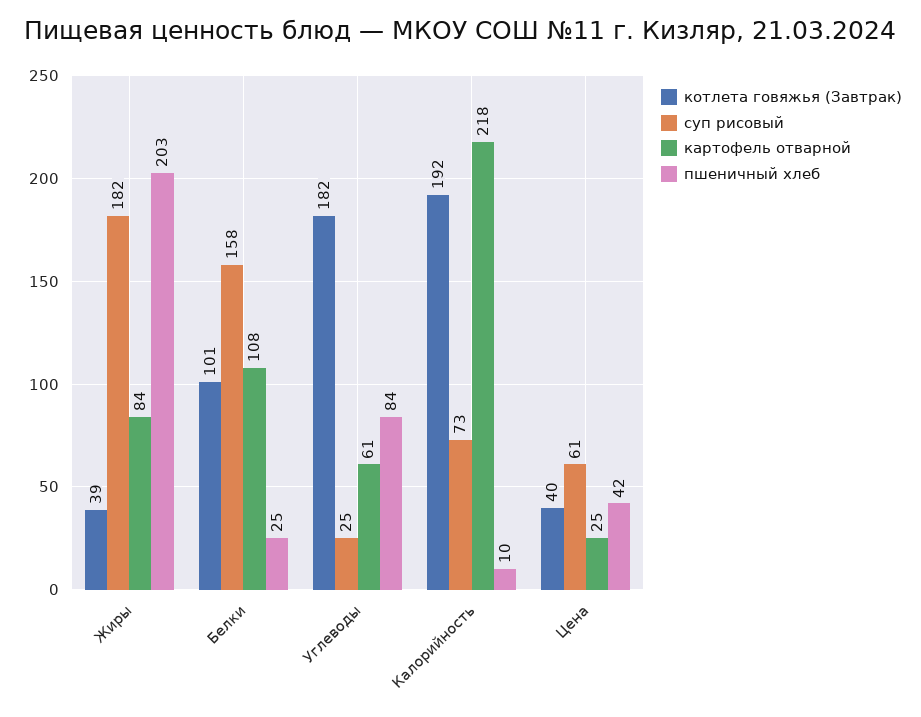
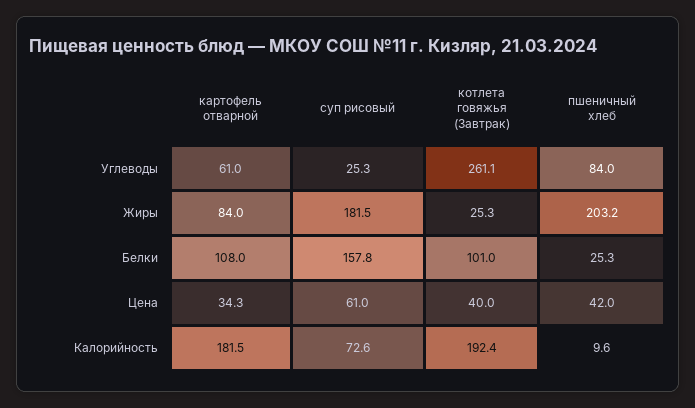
котлета говяжья (Завтрак), Жиры: 39 -> 25.3
котлета говяжья (Завтрак), Углеводы: 182 -> 261.1
картофель отварной, Калорийность: 218 -> 181.5
картофель отварной, Цена: 25 -> 34.3

